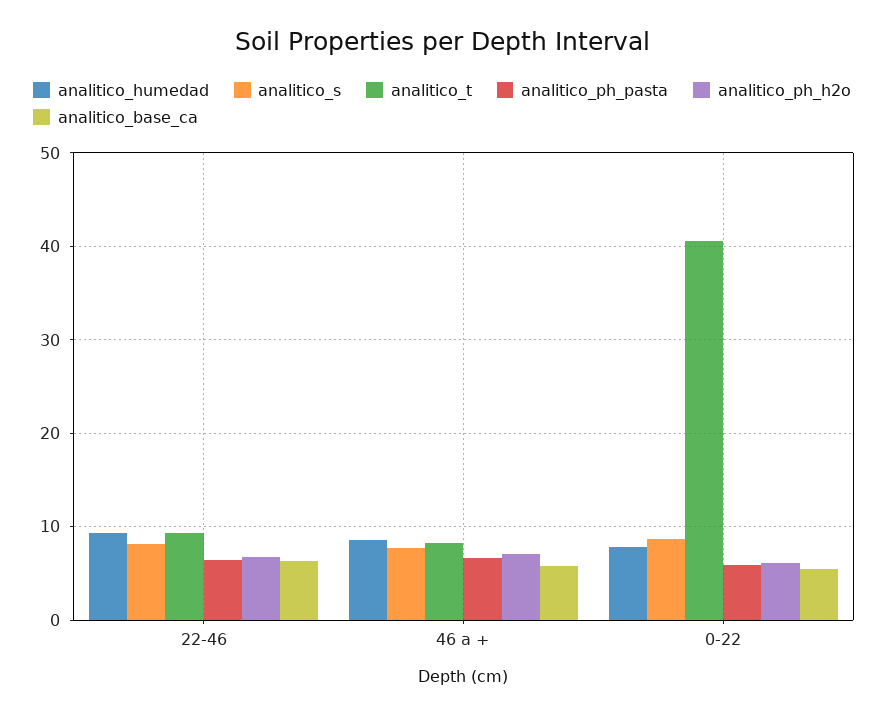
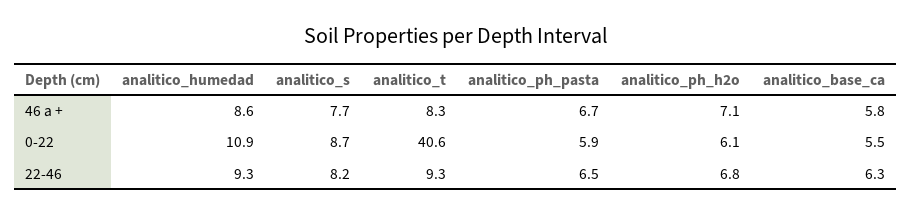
analitico_humedad, 0-22: 8 -> 10.9

